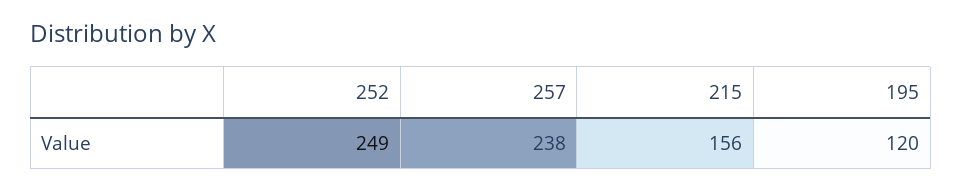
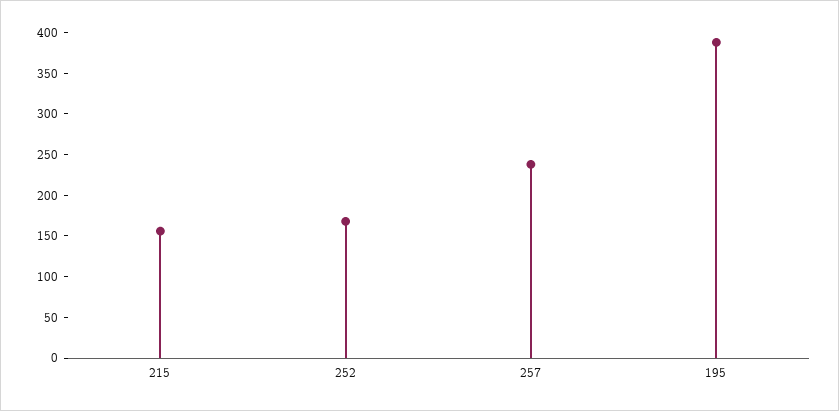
252: 249 -> 170
195: 120 -> 390

